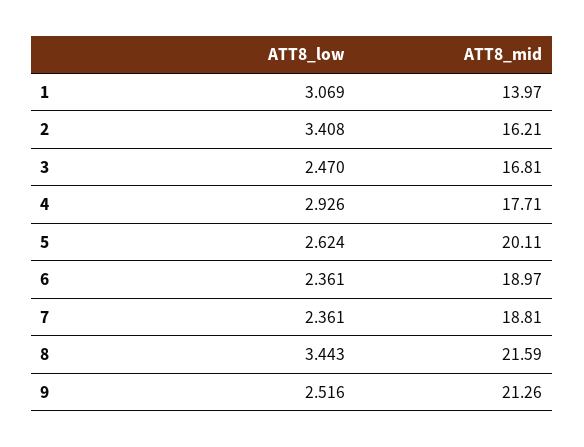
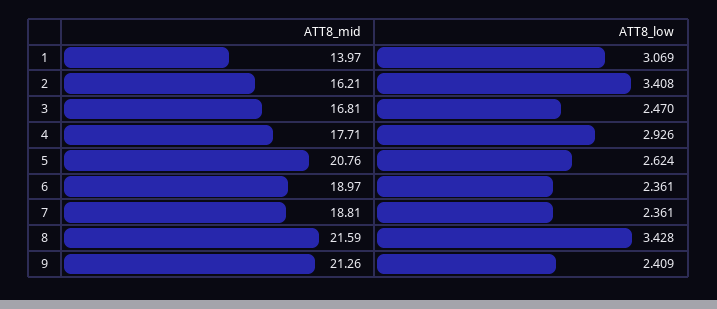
ATT8_mid, 5: 20.11 -> 20.76
ATT8_low, 8: 3.443 -> 3.428
ATT8_low, 9: 2.516 -> 2.409

